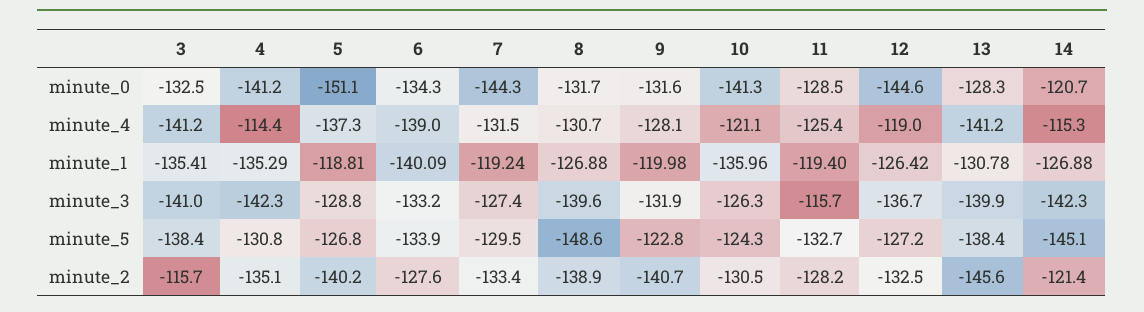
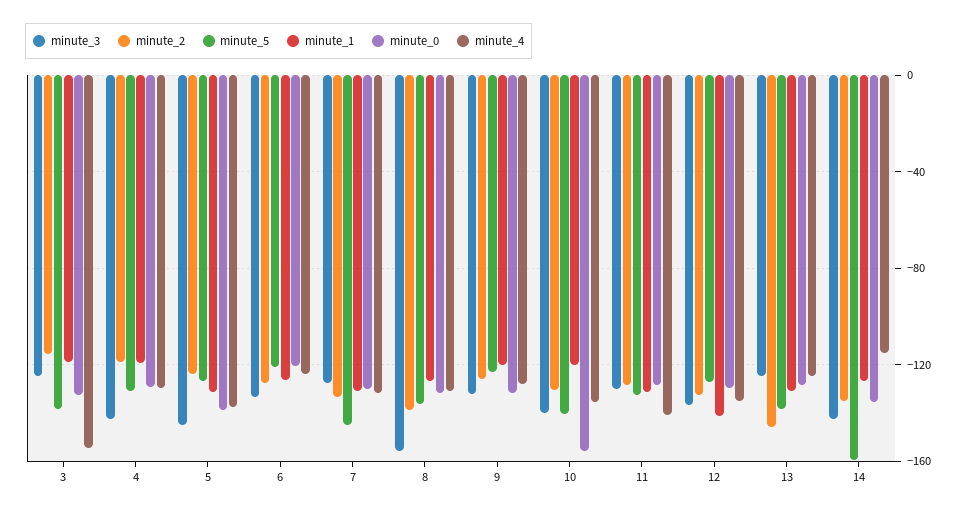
minute_0, 4: -141.2 -> -130
minute_0, 5: -151.1 -> -140
minute_0, 6: -134.3 -> -120
minute_0, 7: -144.3 -> -130
minute_0, 10: -141.3 -> -155
minute_0, 12: -144.6 -> -130
minute_0, 14: -120.7 -> -135
minute_4, 3: -141.2 -> -155
minute_4, 4: -114.4 -> -130
minute_4, 6: -139 -> -125
minute_4, 10: -121.1 -> -135
minute_4, 11: -125.4 -> -140
minute_4, 12: -119 -> -135
minute_4, 13: -141.2 -> -125
minute_1, 3: -135.41 -> -120
minute_1, 4: -135.29 -> -120
minute_1, 5: -118.81 -> -130
minute_1, 6: -140.09 -> -125
minute_1, 7: -119.24 -> -130
minute_1, 10: -135.96 -> -120
minute_1, 11: -119.4 -> -130
minute_1, 12: -126.42 -> -140
minute_3, 3: -141 -> -125
minute_3, 5: -128.8 -> -145
minute_3, 8: -139.6 -> -155
minute_3, 10: -126.3 -> -140
minute_3, 11: -115.7 -> -130
minute_3, 13: -139.9 -> -125
minute_5, 6: -133.9 -> -120
minute_5, 7: -129.5 -> -145
minute_5, 8: -148.6 -> -135
minute_5, 10: -124.3 -> -140
minute_5, 14: -145.1 -> -160
minute_2, 4: -135.1 -> -120
minute_2, 5: -140.2 -> -125
minute_2, 9: -140.7 -> -125
minute_2, 14: -121.4 -> -135

